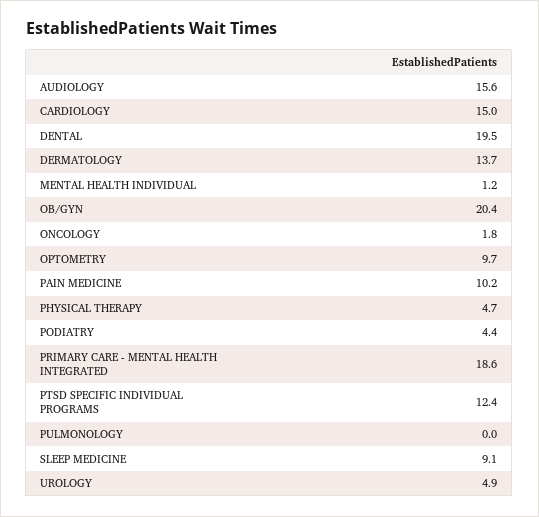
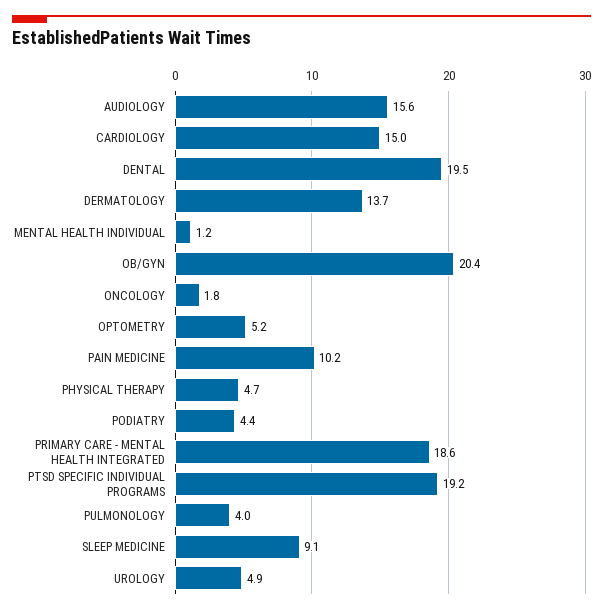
OPTOMETRY: 9.7 -> 5.2
PTSD SPECIFIC INDIVIDUAL PROGRAMS: 12.4 -> 19.2
PULMONOLOGY: 0 -> 4

